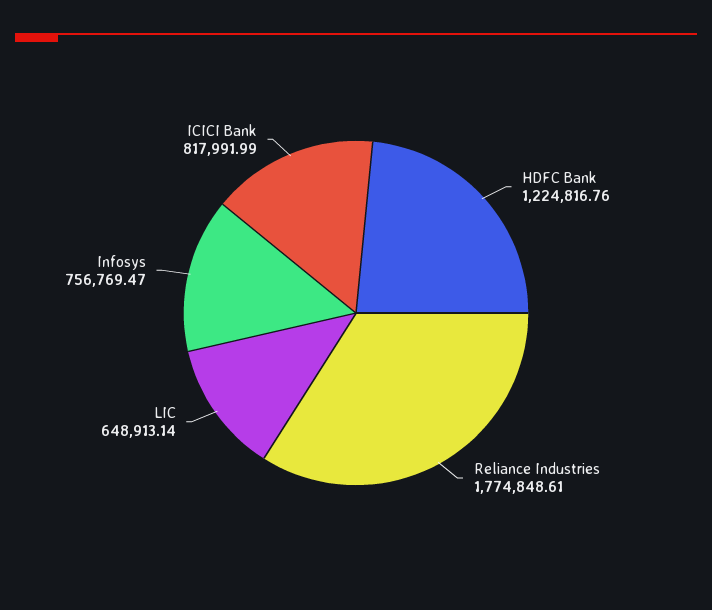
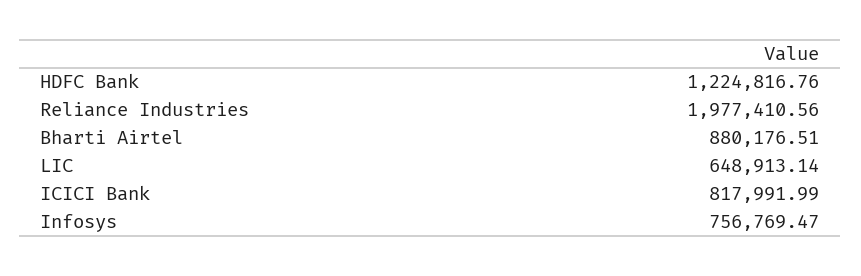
Reliance Industries: 1774848.61 -> 1977410.56
Bharti Airtel: none -> 880176.51

